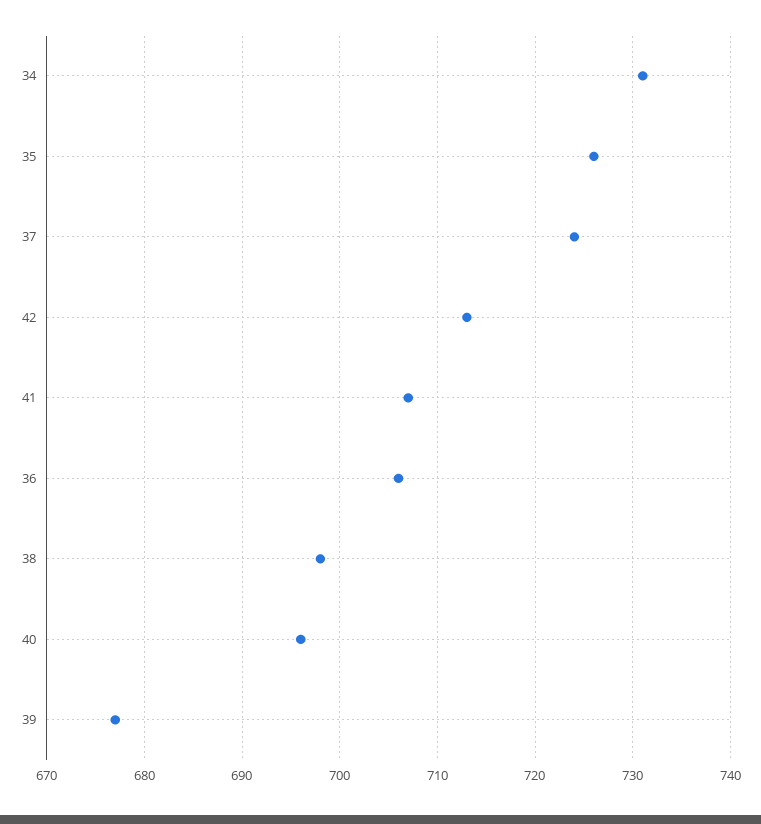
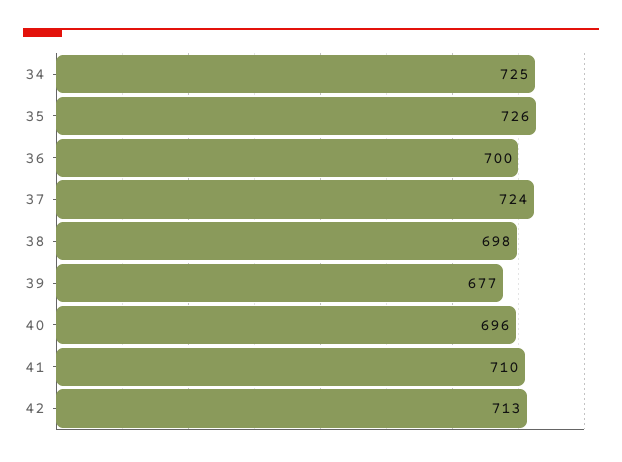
34: 731 -> 725
41: 707 -> 710
36: 706 -> 700

